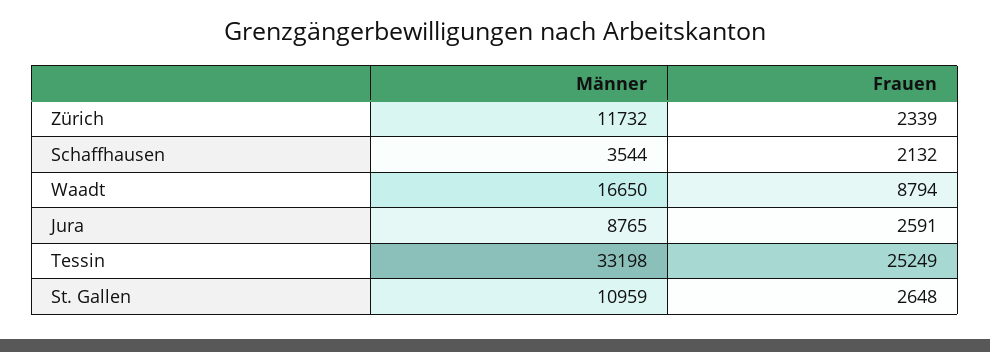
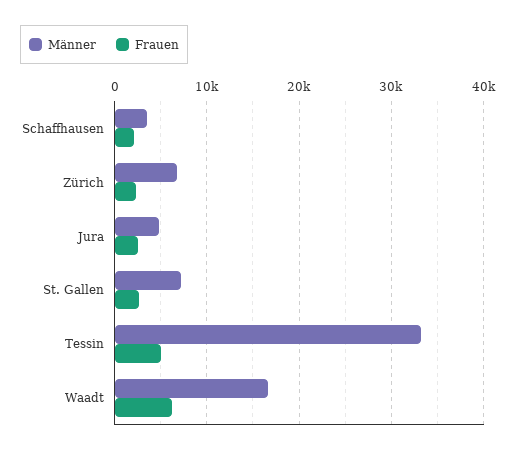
Männer, Zürich: 11732 -> 7000
Frauen, Waadt: 8794 -> 6000
Männer, Jura: 8765 -> 5000
Frauen, Tessin: 25249 -> 5000
Männer, St. Gallen: 10959 -> 7000

